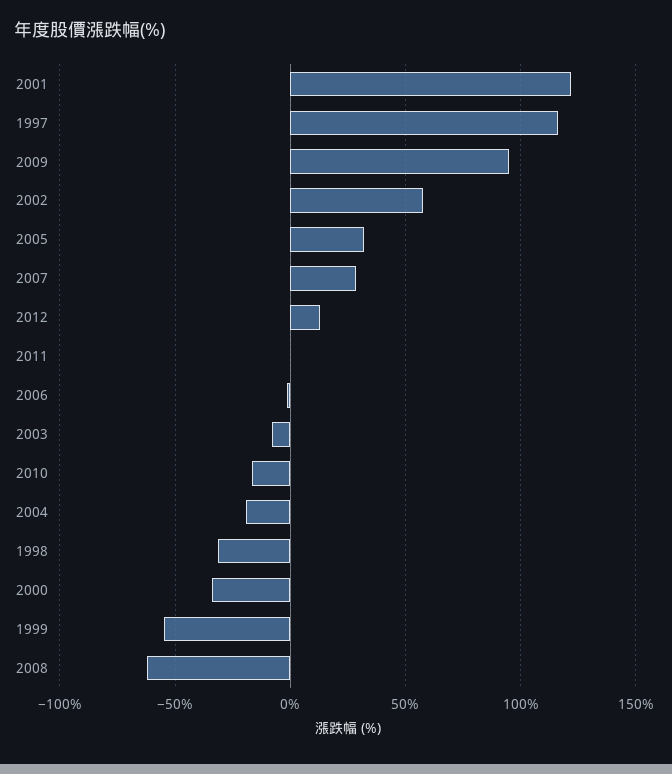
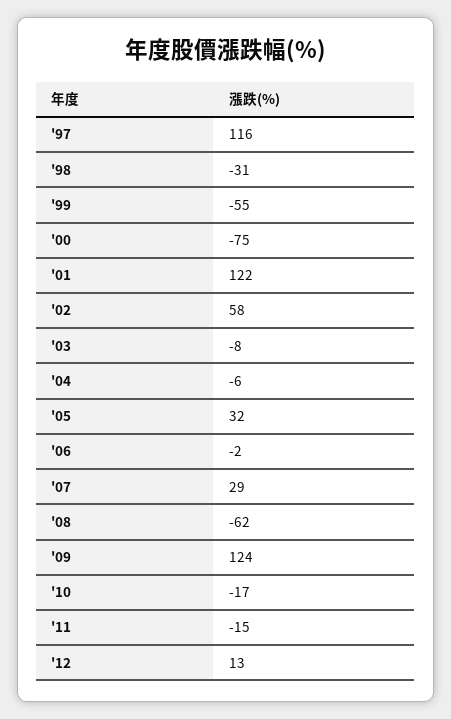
2009: 95 -> 124
2011: 0 -> -15
2004: -20 -> -6
2000: -35 -> -75

